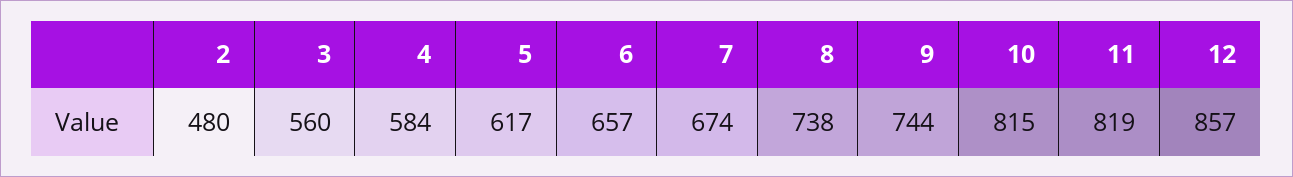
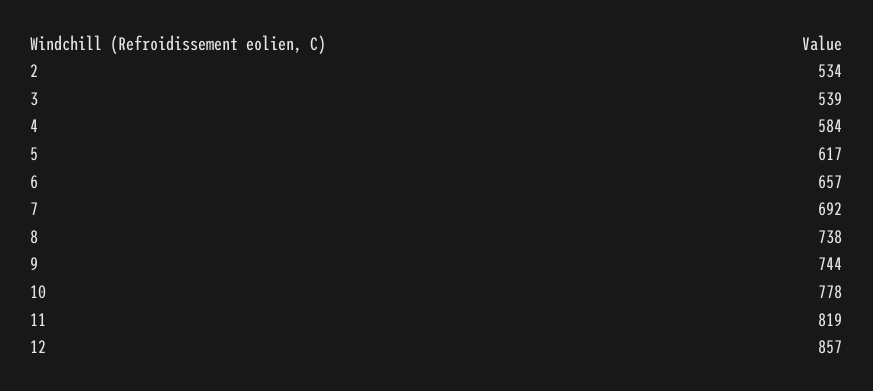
2: 480 -> 534
3: 560 -> 539
7: 674 -> 692
10: 815 -> 778

